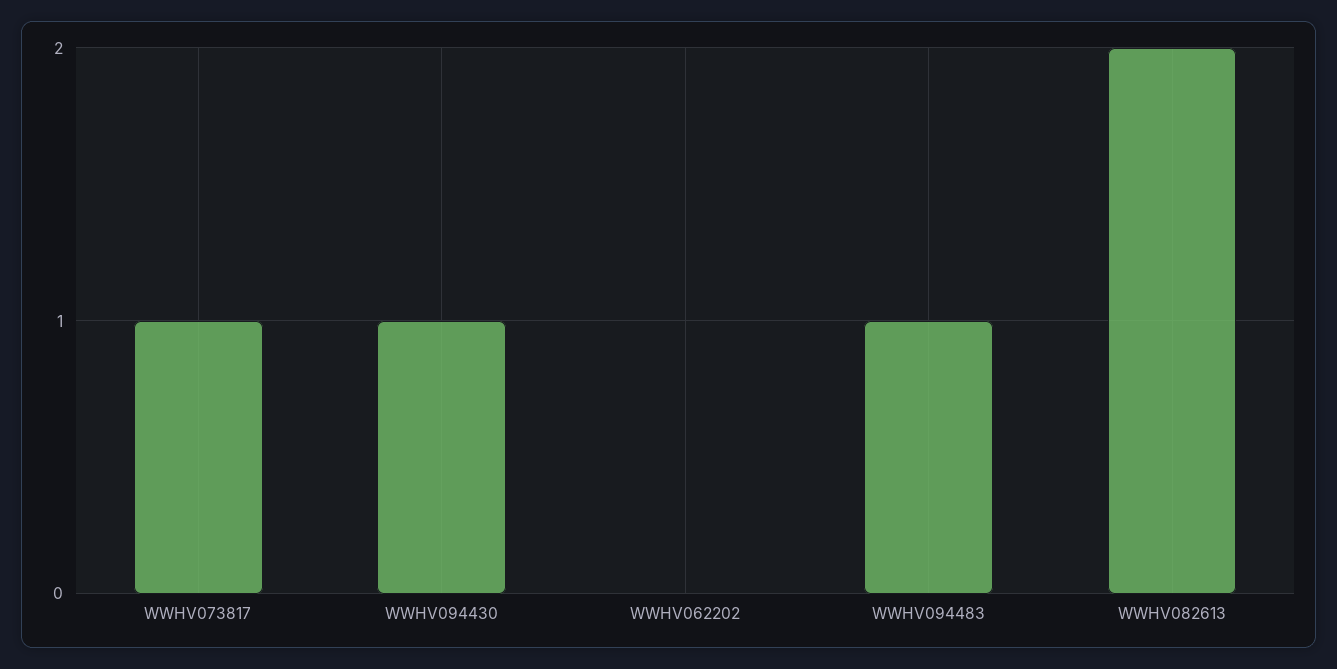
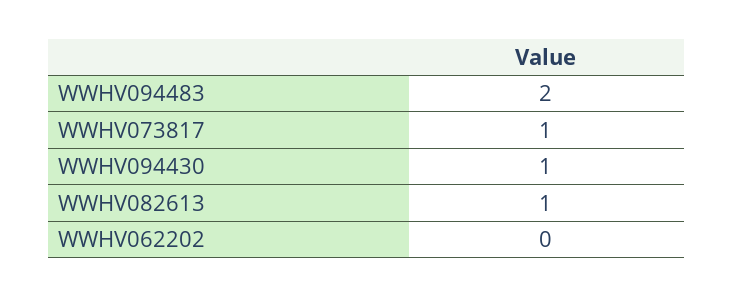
WWHV094483: 1 -> 2
WWHV082613: 2 -> 1

